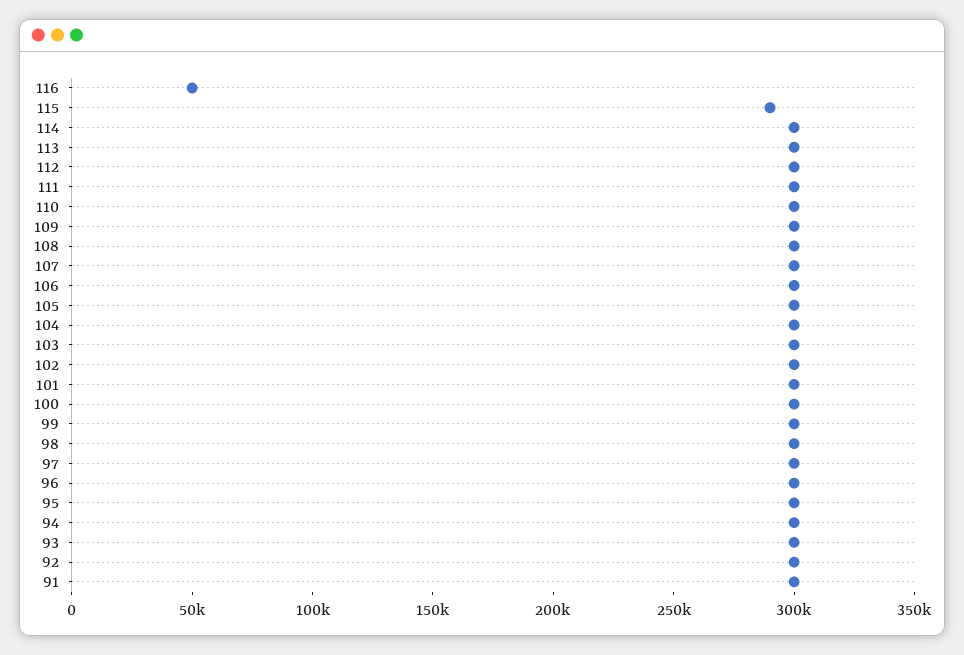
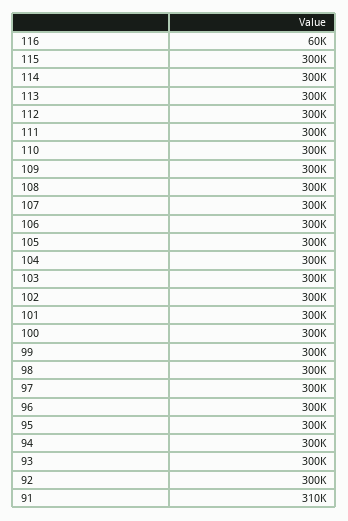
116: 50000 -> 60000
115: 290000 -> 300000
91: 300000 -> 310000

